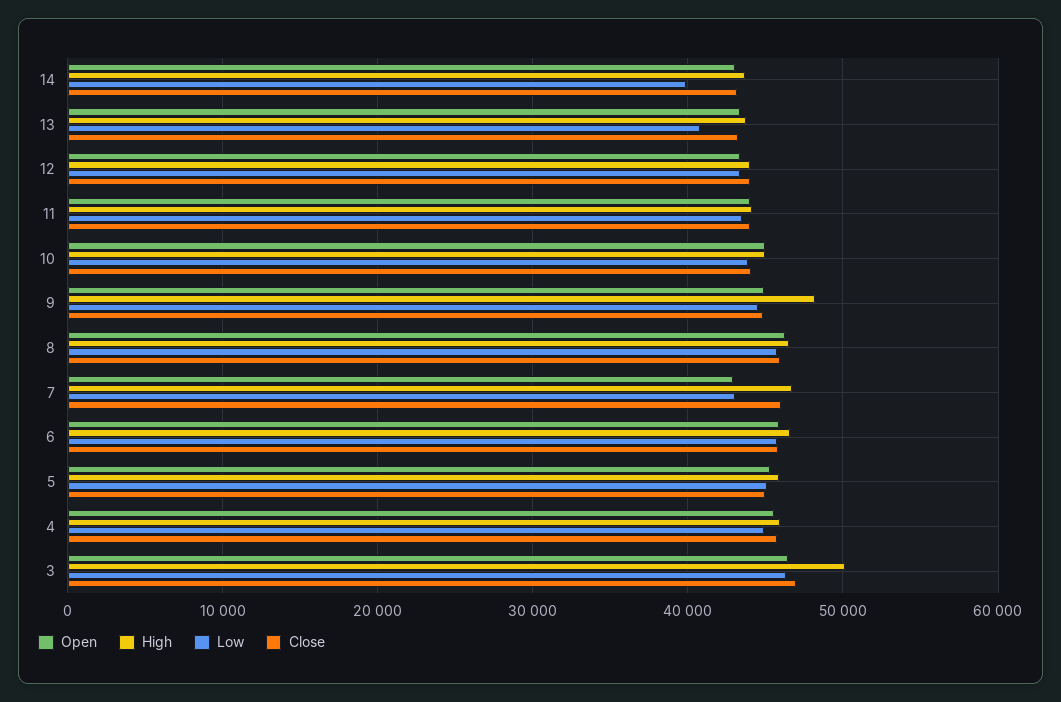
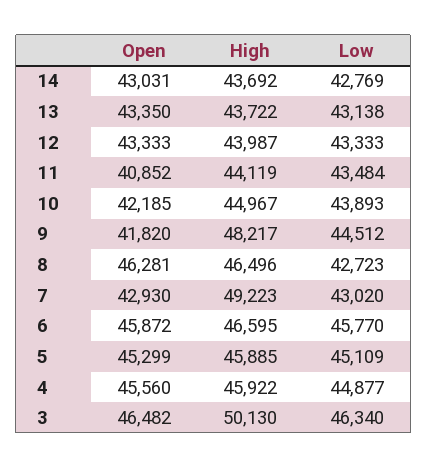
Low, 14: 40000 -> 42769
Close, 14: 43000 -> none
Low, 13: 41000 -> 43138
Close, 13: 43000 -> none
Close, 12: 44000 -> none
Open, 11: 44000 -> 40852
Close, 11: 44000 -> none
Open, 10: 45000 -> 42185
Close, 10: 44000 -> none
Open, 9: 45000 -> 41820
Close, 9: 45000 -> none
Low, 8: 46000 -> 42723
Close, 8: 46000 -> none
High, 7: 47000 -> 49223
Close, 7: 46000 -> none
Close, 6: 46000 -> none
Close, 5: 45000 -> none
Close, 4: 46000 -> none
Close, 3: 47000 -> none

